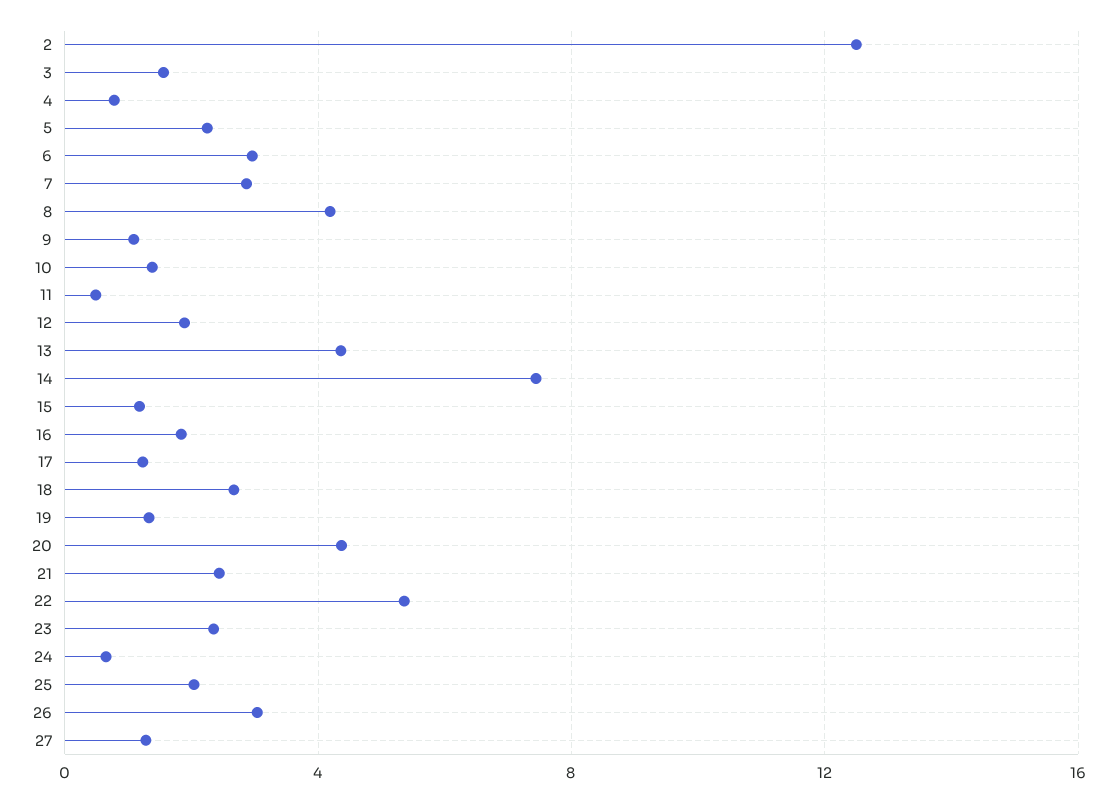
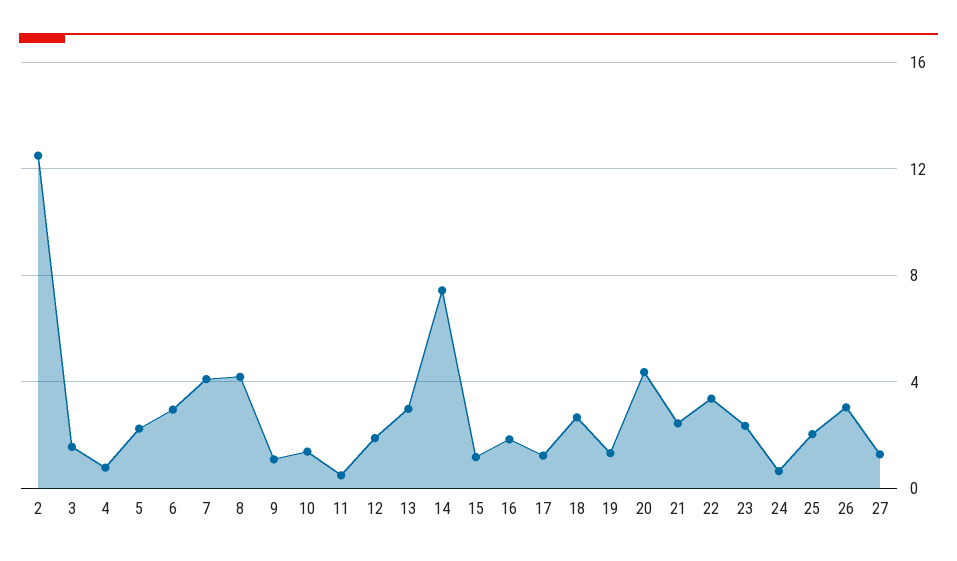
7: 3 -> 4
13: 4.5 -> 3
22: 5.5 -> 3.5

